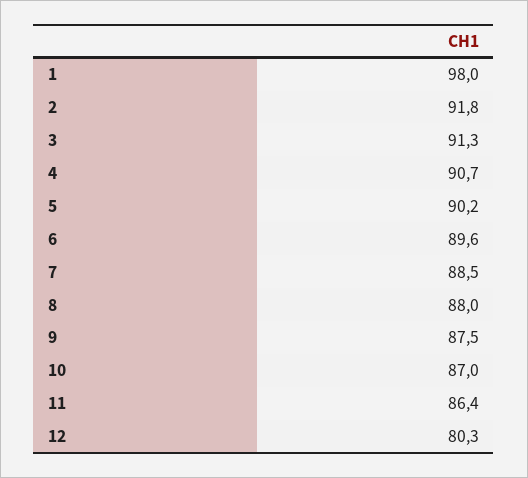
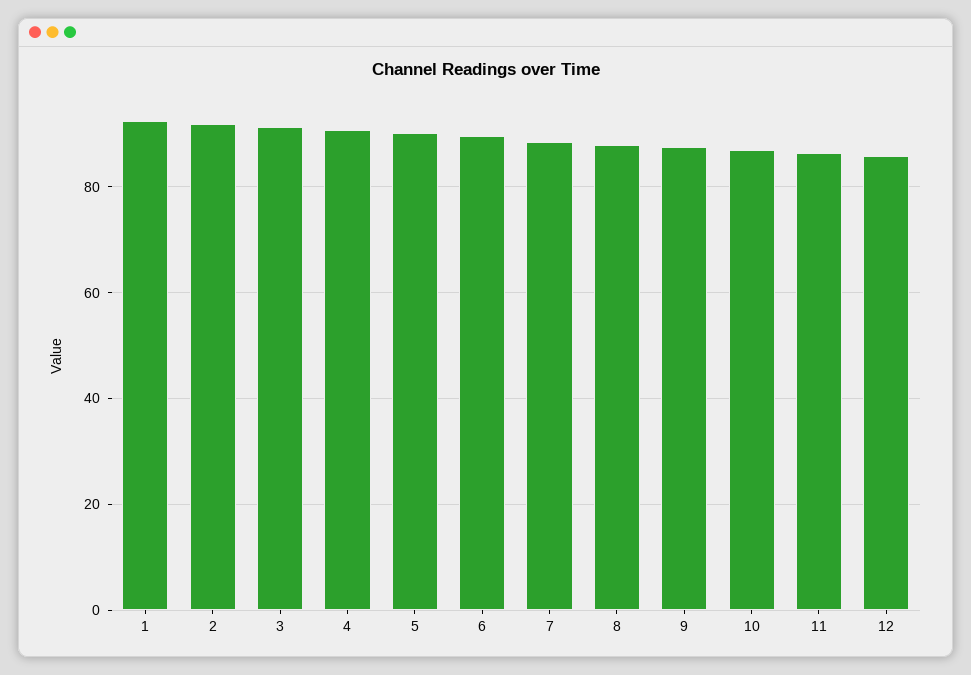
1: 98 -> 92
12: 80.3 -> 86

